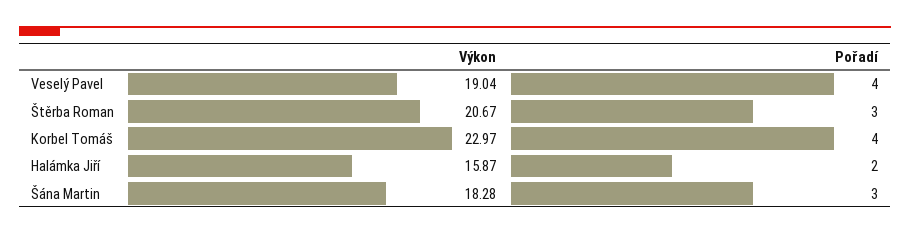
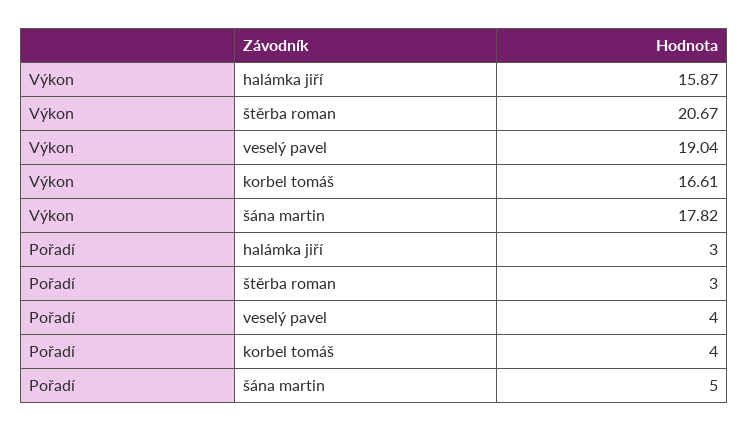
Výkon, Korbel Tomáš: 22.97 -> 16.61
Pořadí, Halámka Jiří: 2 -> 3
Výkon, Šána Martin: 18.28 -> 17.82
Pořadí, Šána Martin: 3 -> 5

